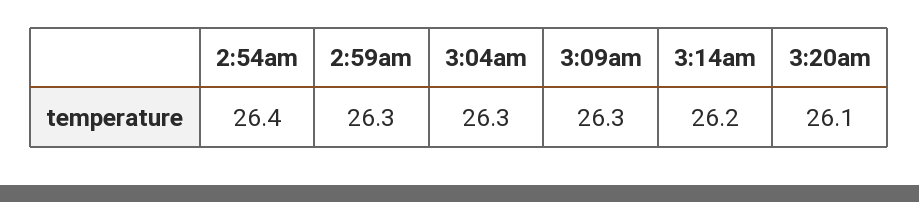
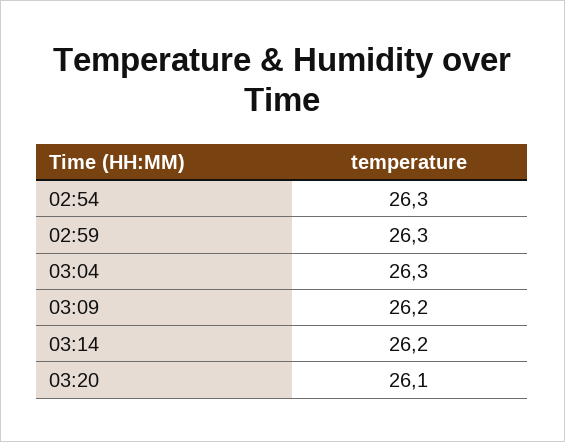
2:54am: 26.4 -> 26.3
3:09am: 26.3 -> 26.2

